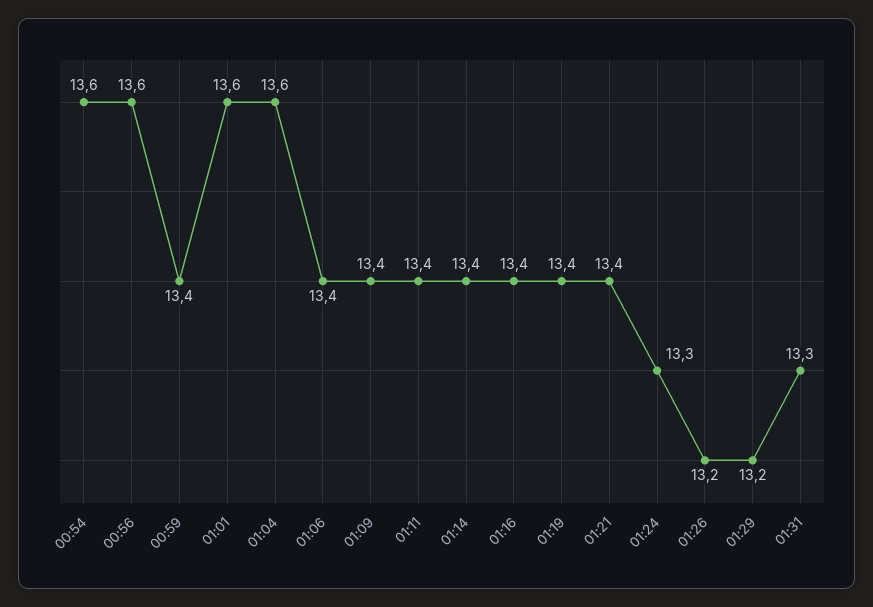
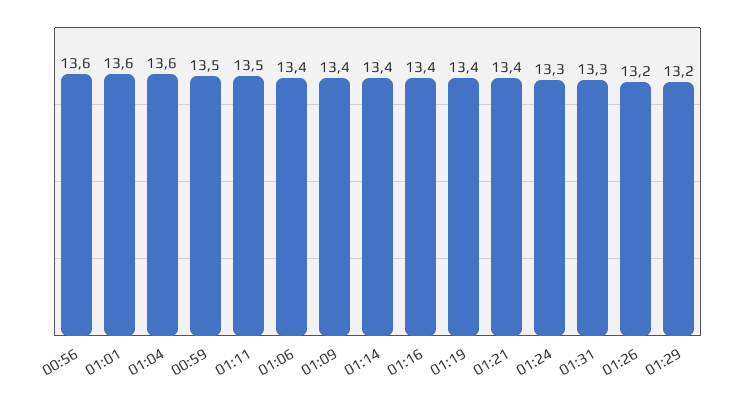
00:54: 13.6 -> none
00:59: 13.4 -> 13.5
01:11: 13.4 -> 13.5

